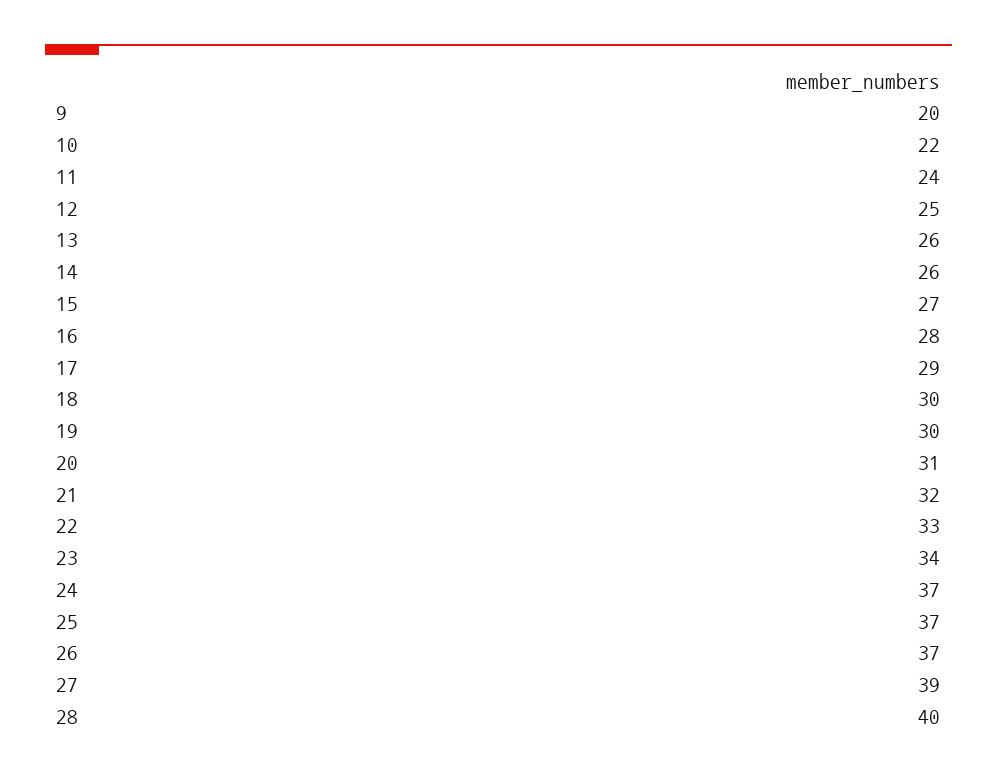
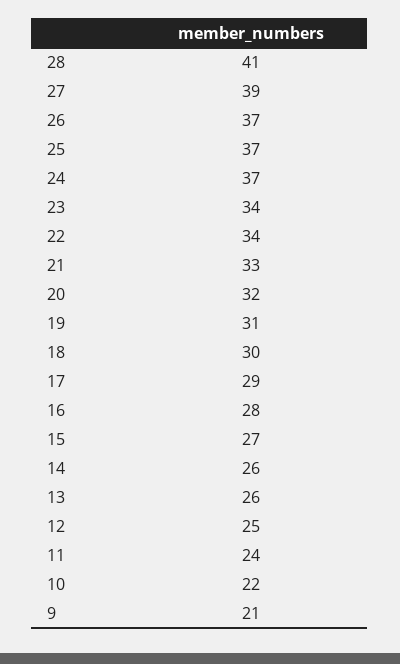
9: 20 -> 21
19: 30 -> 31
20: 31 -> 32
21: 32 -> 33
22: 33 -> 34
28: 40 -> 41

